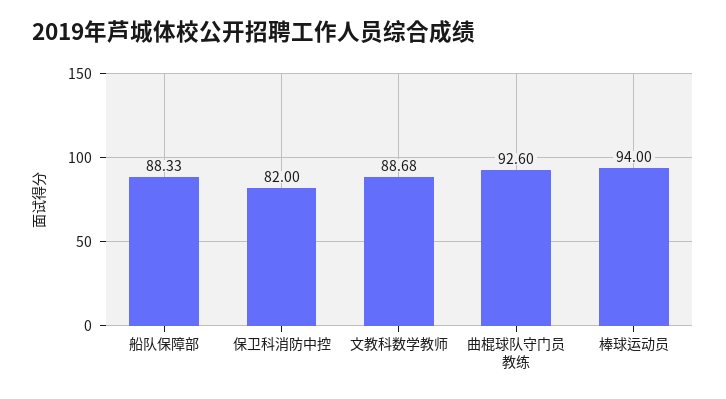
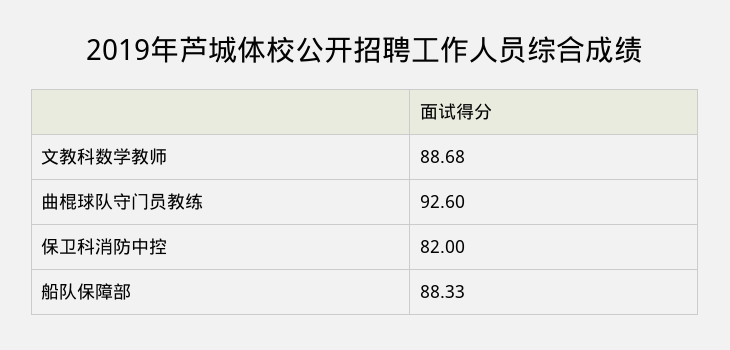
棒球运动员: 94 -> none

